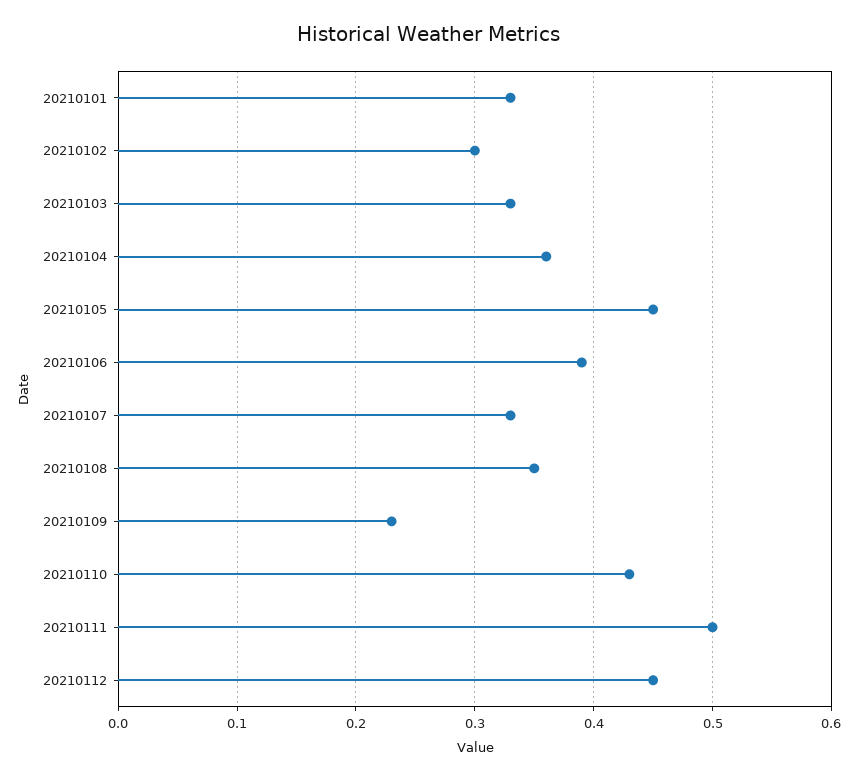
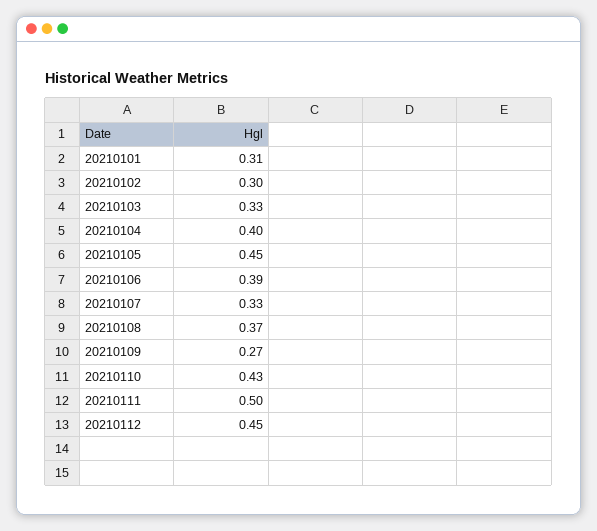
20210101: 0.33 -> 0.31
20210104: 0.36 -> 0.4
20210108: 0.35 -> 0.37
20210109: 0.23 -> 0.27

